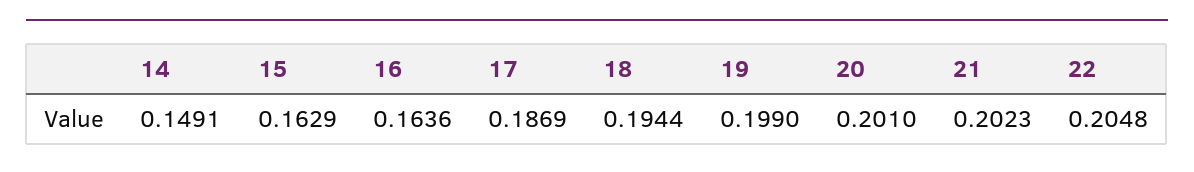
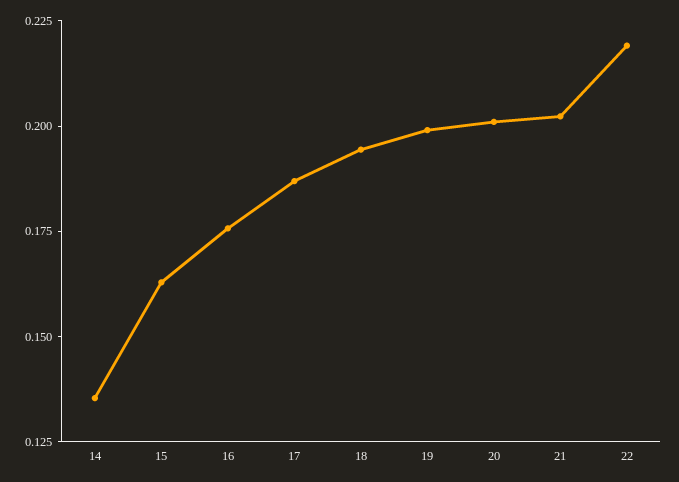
14: 0.1491 -> 0.135
16: 0.1636 -> 0.175
22: 0.2048 -> 0.22

